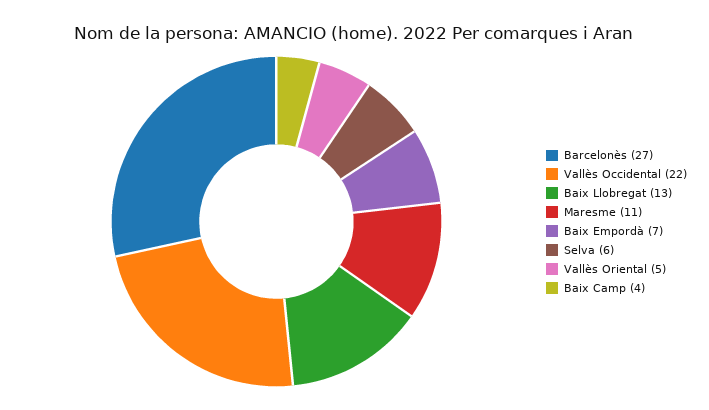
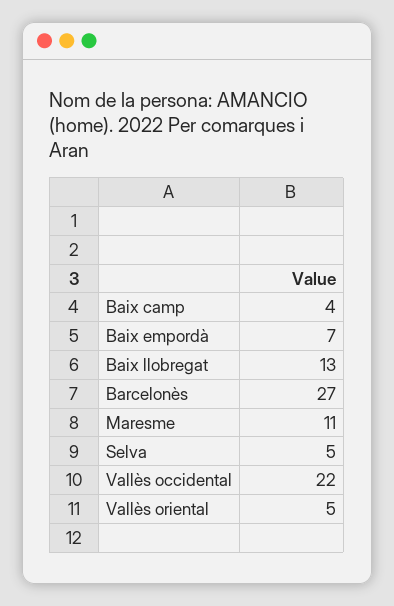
Selva: 6 -> 5

